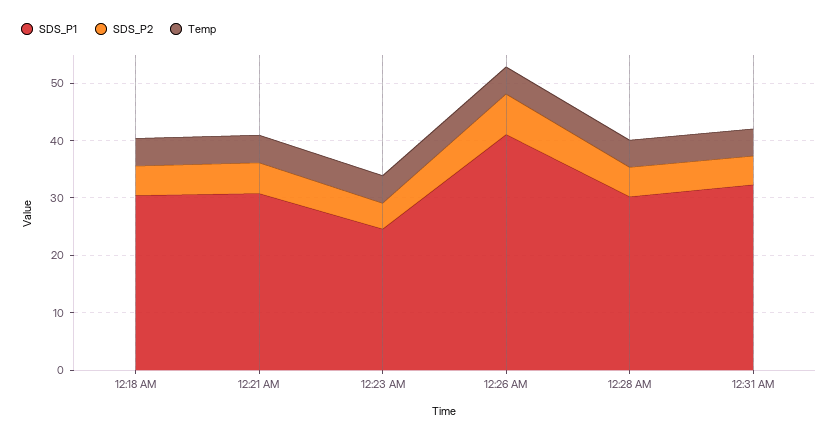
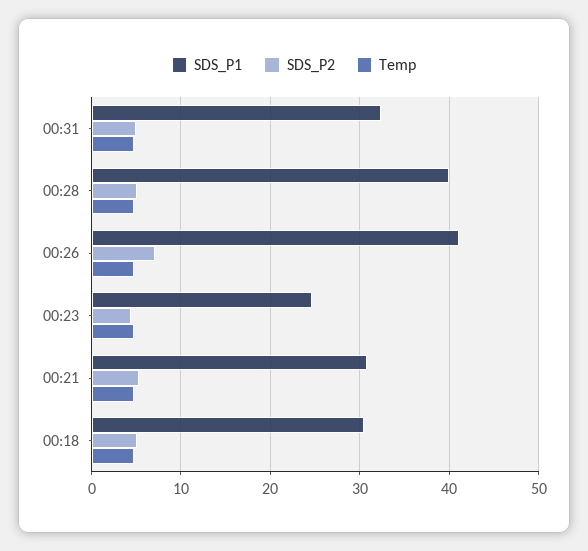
SDS_P1, 12:28 AM: 30 -> 40

